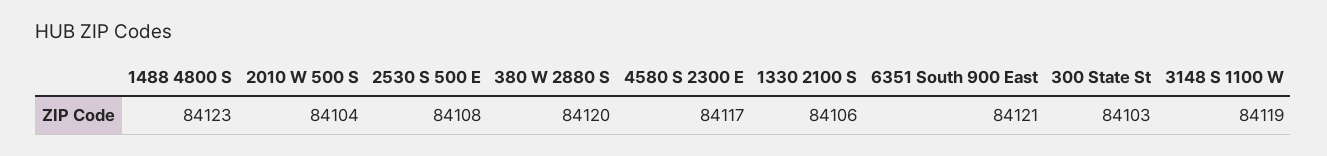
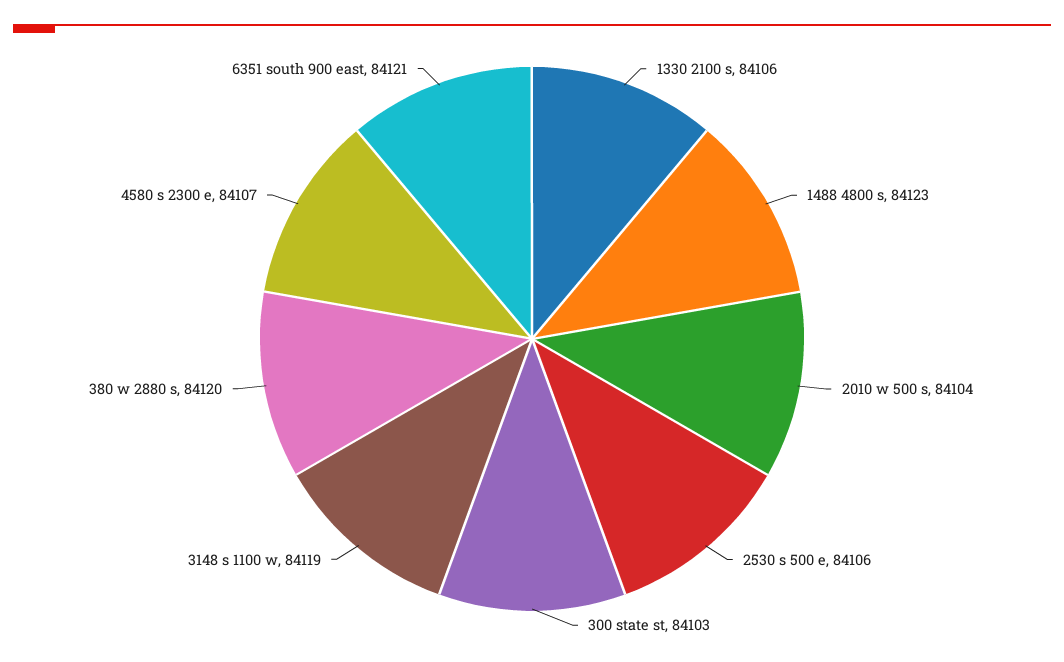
2530 S 500 E: 84108 -> 84106
4580 S 2300 E: 84117 -> 84107

